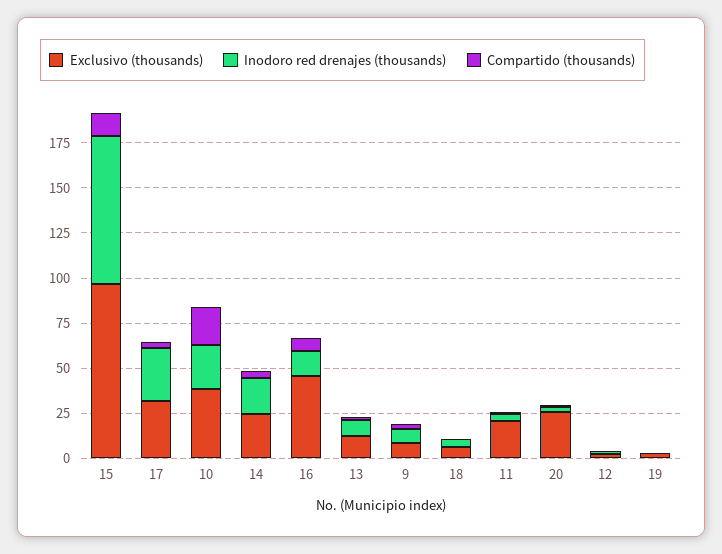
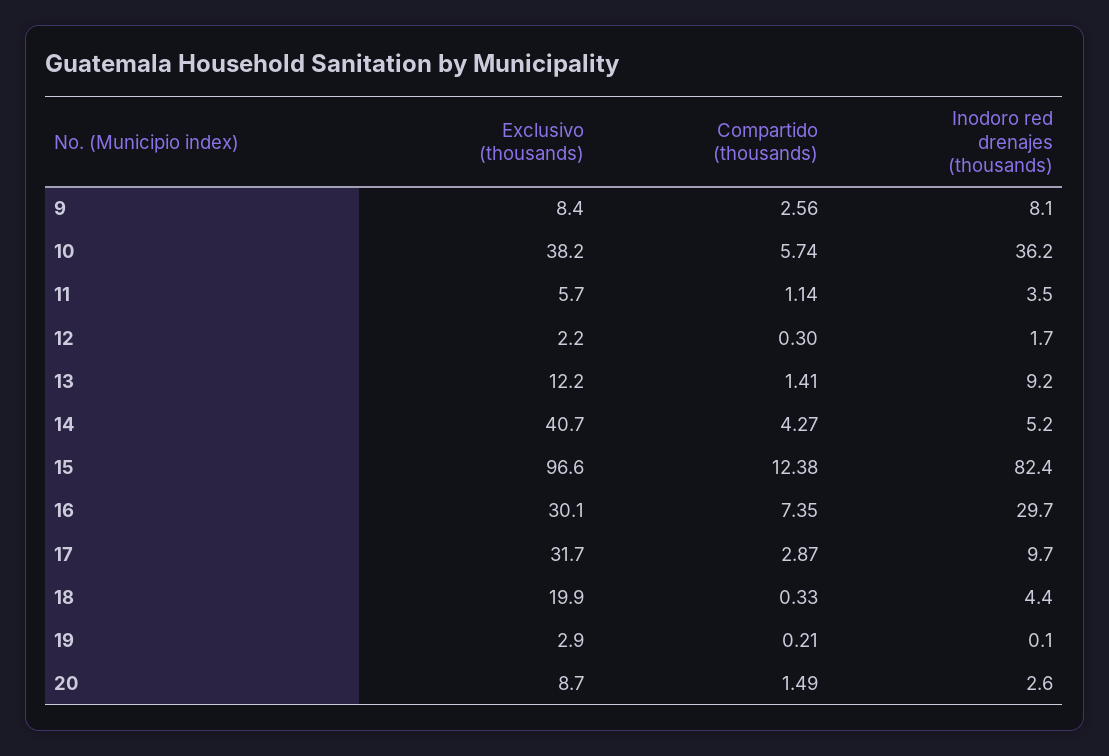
Inodoro red drenajes (thousands), 17: 30 -> 9.7
Inodoro red drenajes (thousands), 10: 25 -> 36.2
Compartido (thousands), 10: 20 -> 5.74
Exclusivo (thousands), 14: 25 -> 40.7
Inodoro red drenajes (thousands), 14: 20 -> 5.2
Exclusivo (thousands), 16: 45 -> 30.1
Inodoro red drenajes (thousands), 16: 15 -> 29.7
Exclusivo (thousands), 18: 5 -> 19.9
Exclusivo (thousands), 11: 20 -> 5.7
Exclusivo (thousands), 20: 25 -> 8.7

